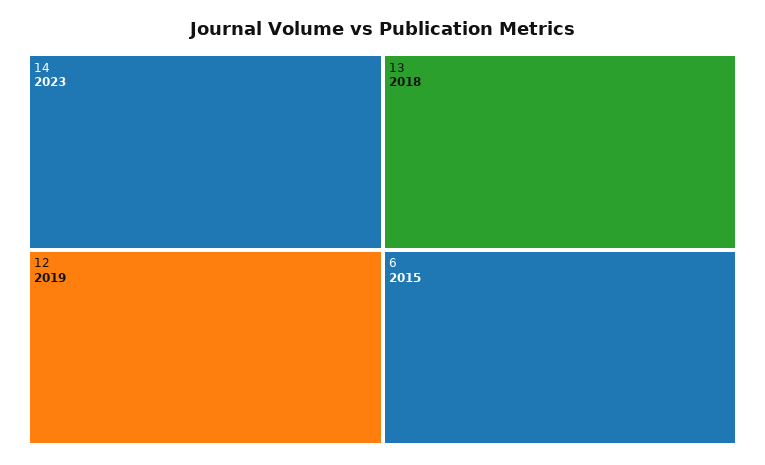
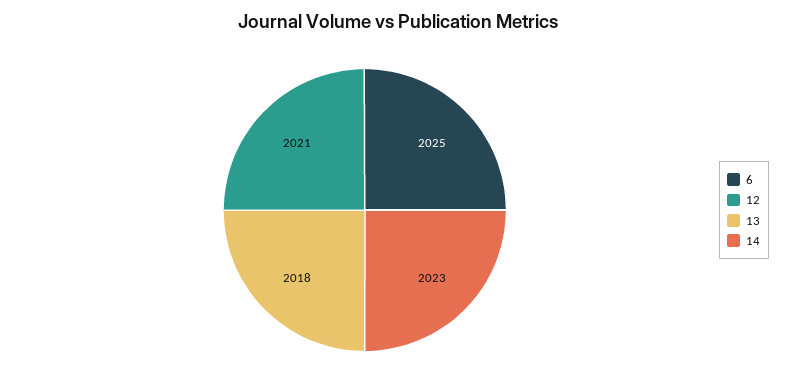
12: 2019 -> 2021
6: 2015 -> 2025

